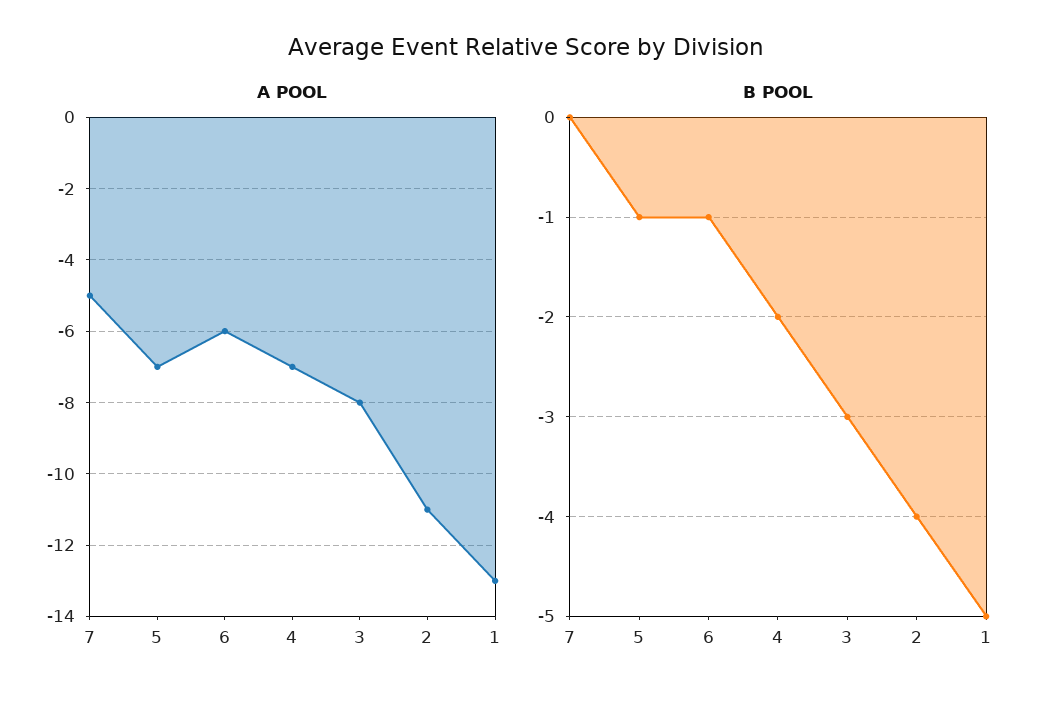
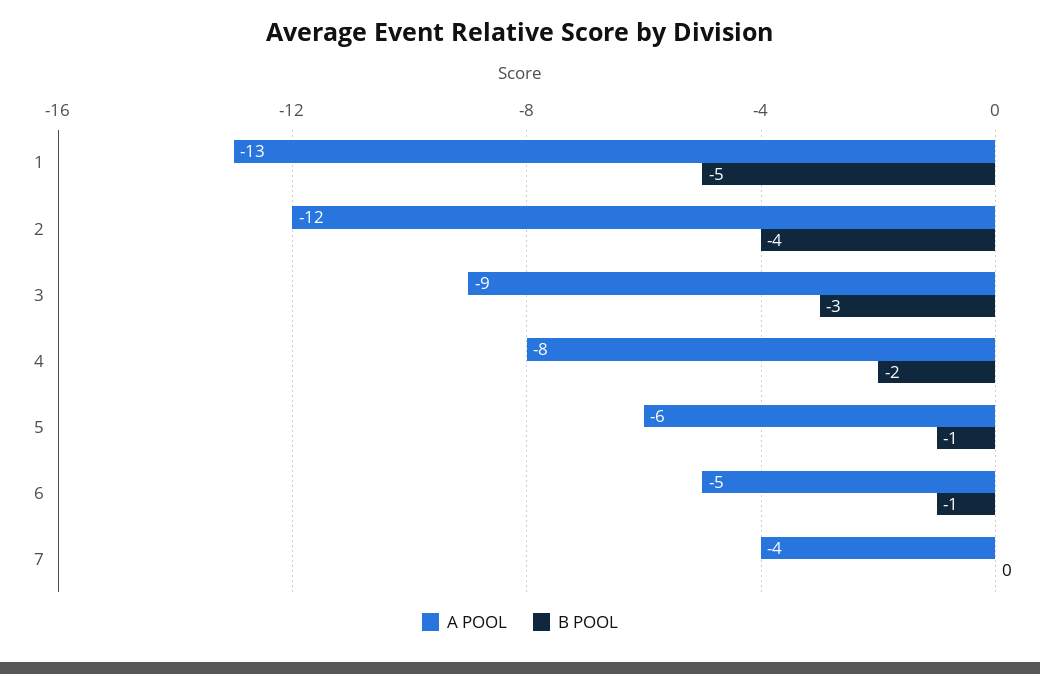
A POOL, 7: -5 -> -4
A POOL, 5: -7 -> -6
A POOL, 6: -6 -> -5
A POOL, 4: -7 -> -8
A POOL, 3: -8 -> -9
A POOL, 2: -11 -> -12

